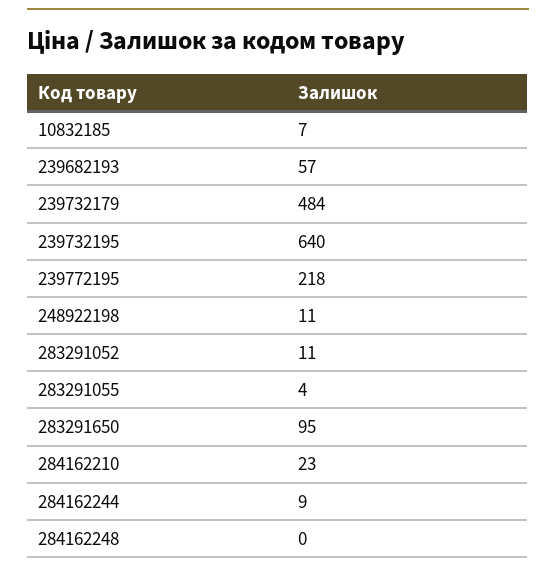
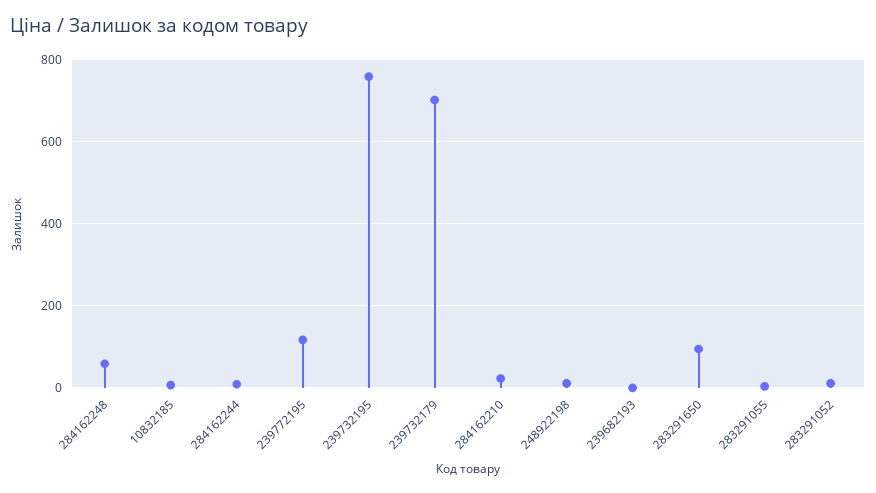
239682193: 57 -> 0
239732179: 484 -> 700
239732195: 640 -> 760
239772195: 218 -> 120
284162248: 0 -> 60

